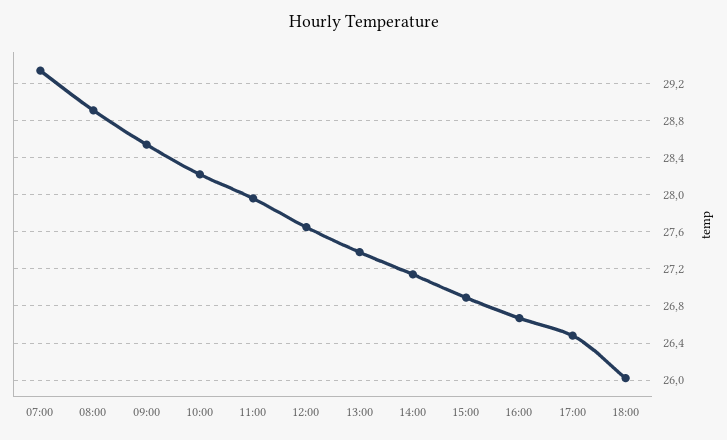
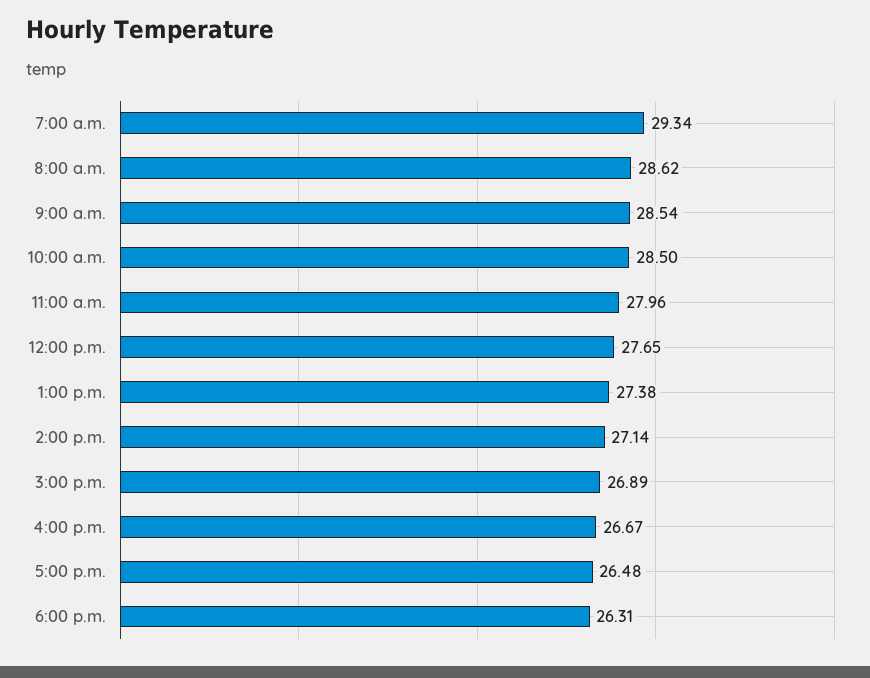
08:00: 28.9 -> 28.62
10:00: 28.2 -> 28.5
18:00: 26 -> 26.31

